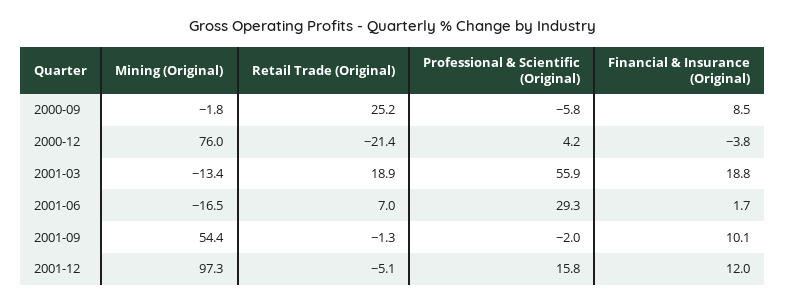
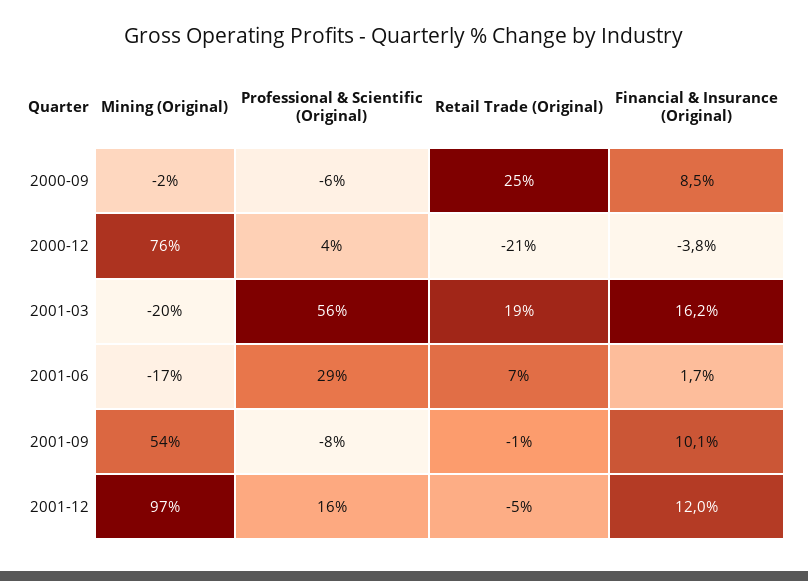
Mining (Original), 2001-03: -13.4 -> -20
Financial & Insurance (Original), 2001-03: 18.8 -> 16.2
Professional & Scientific (Original), 2001-09: -2 -> -8

